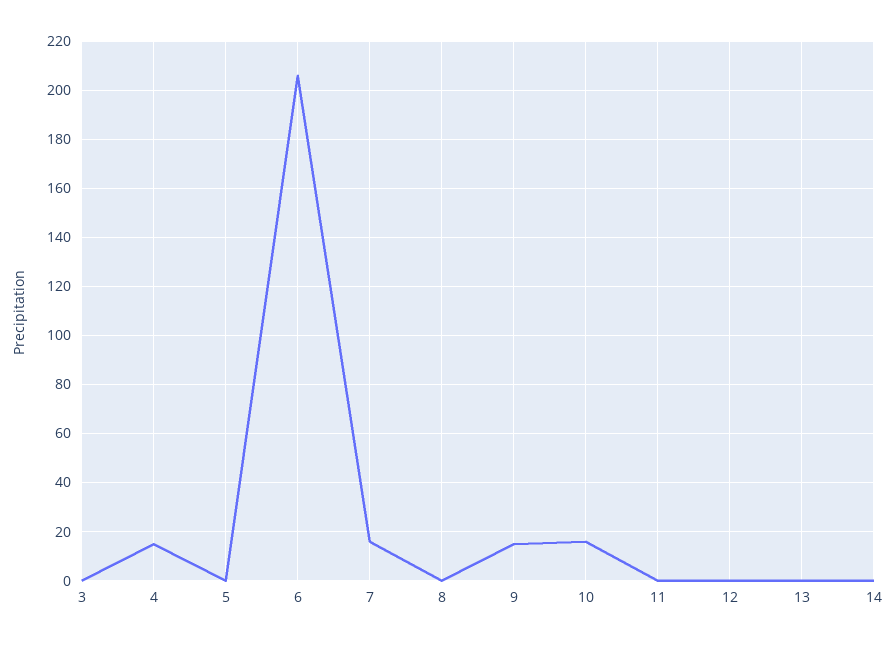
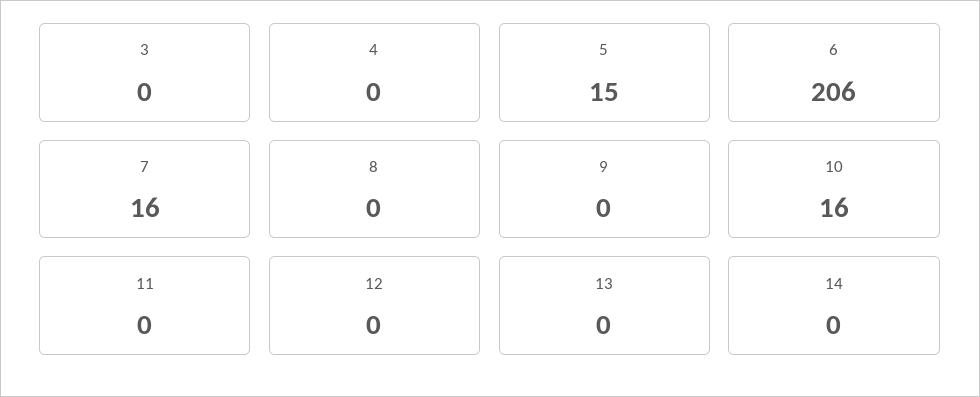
4: 15 -> 0
5: 0 -> 15
9: 15 -> 0

